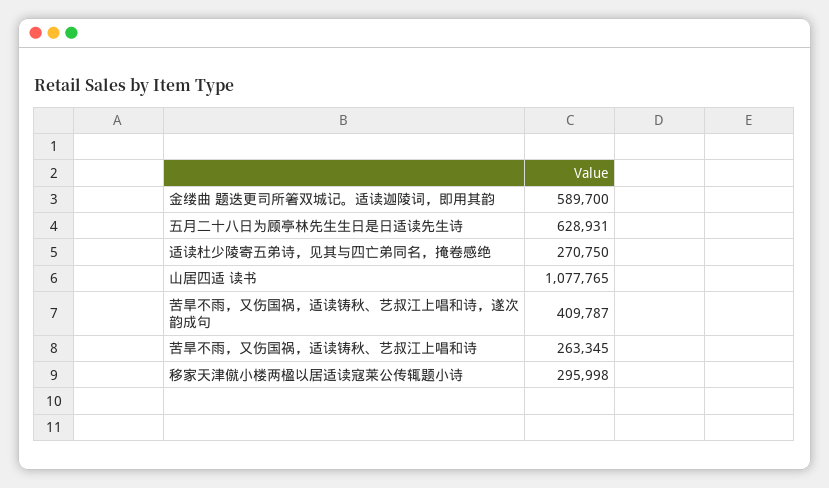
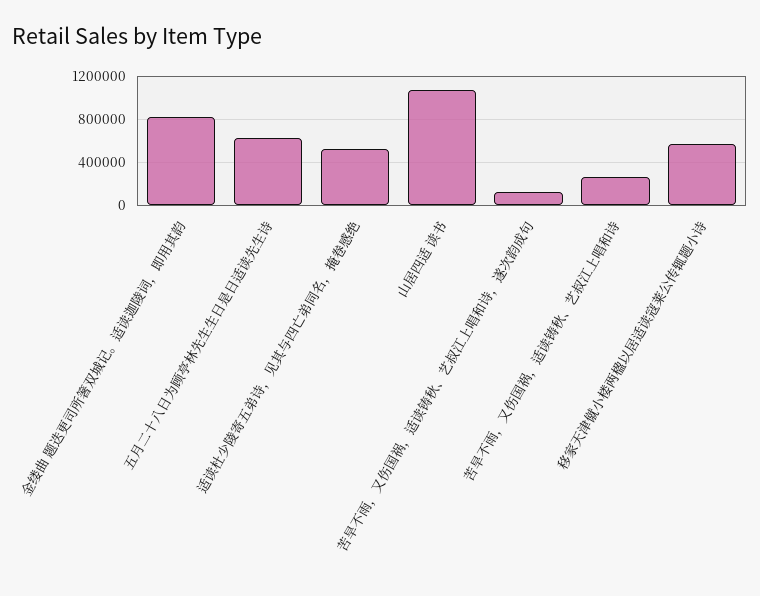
金缕曲 题迭更司所箸双城记。适读迦陵词，即用其韵: 589700 -> 800000
适读杜少陵寄五弟诗，见其与四亡弟同名，掩卷感绝: 270750 -> 500000
苦旱不雨，又伤国祸，适读铸秋、艺叔江上唱和诗，遂次韵成句: 409787 -> 100000
移家天津僦小楼两楹以居适读寇莱公传辄题小诗: 295998 -> 600000

